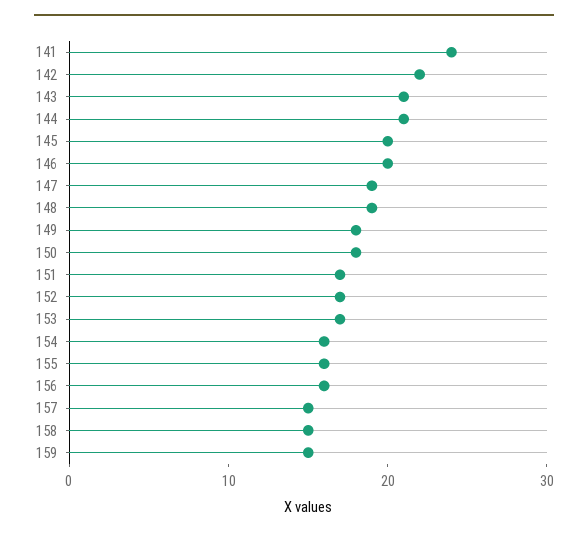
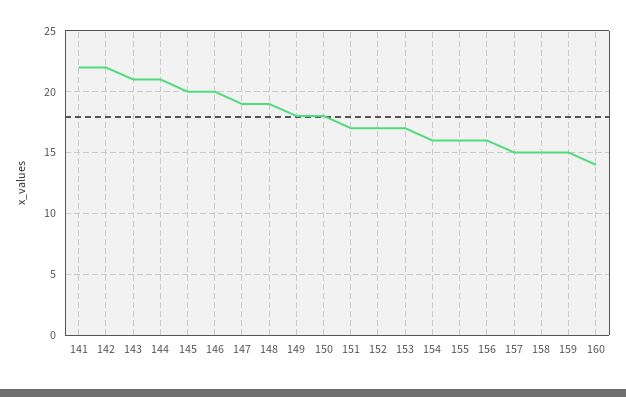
141: 24 -> 22
160: none -> 14

